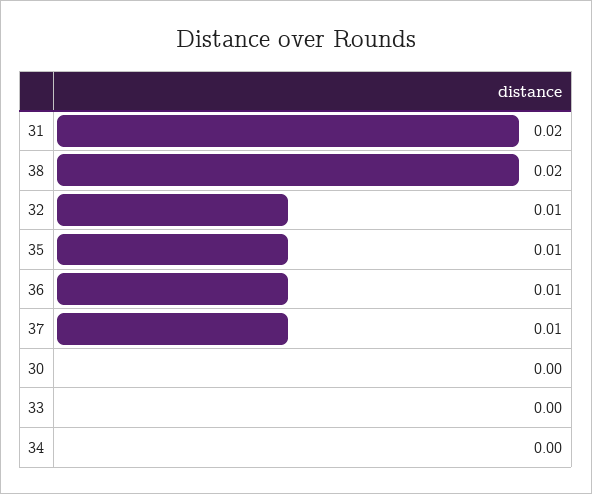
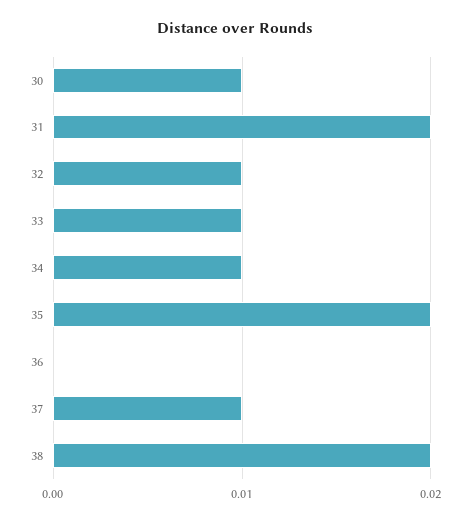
35: 0.01 -> 0.02
36: 0.01 -> 0
30: 0 -> 0.01
33: 0 -> 0.01
34: 0 -> 0.01

